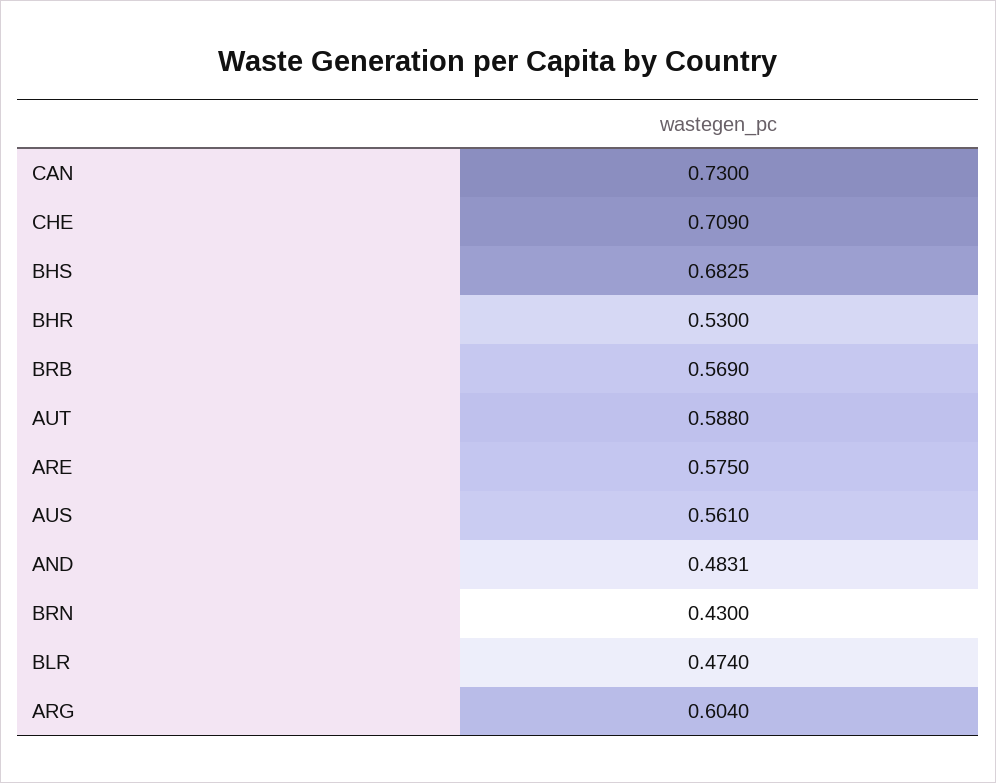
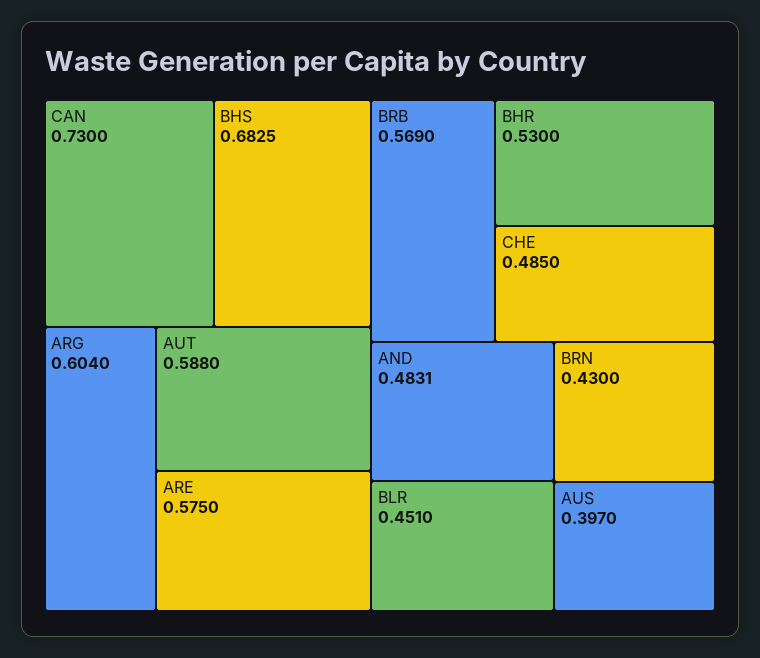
CHE: 0.709 -> 0.485
AUS: 0.561 -> 0.397
BLR: 0.474 -> 0.451

